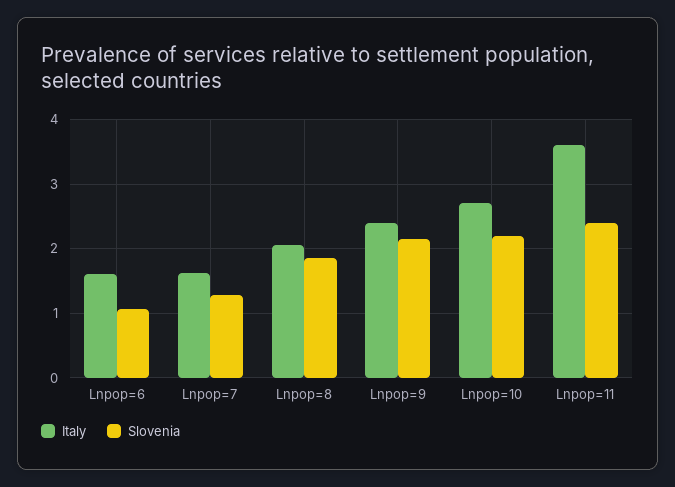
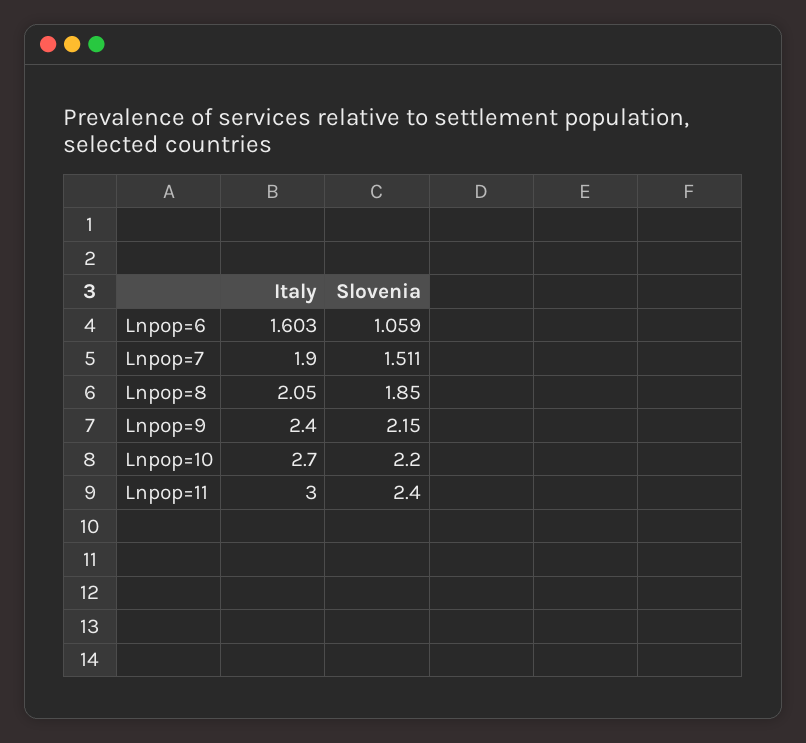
Italy, Lnpop=7: 1.6 -> 1.9
Slovenia, Lnpop=7: 1.3 -> 1.511
Italy, Lnpop=11: 3.6 -> 3

